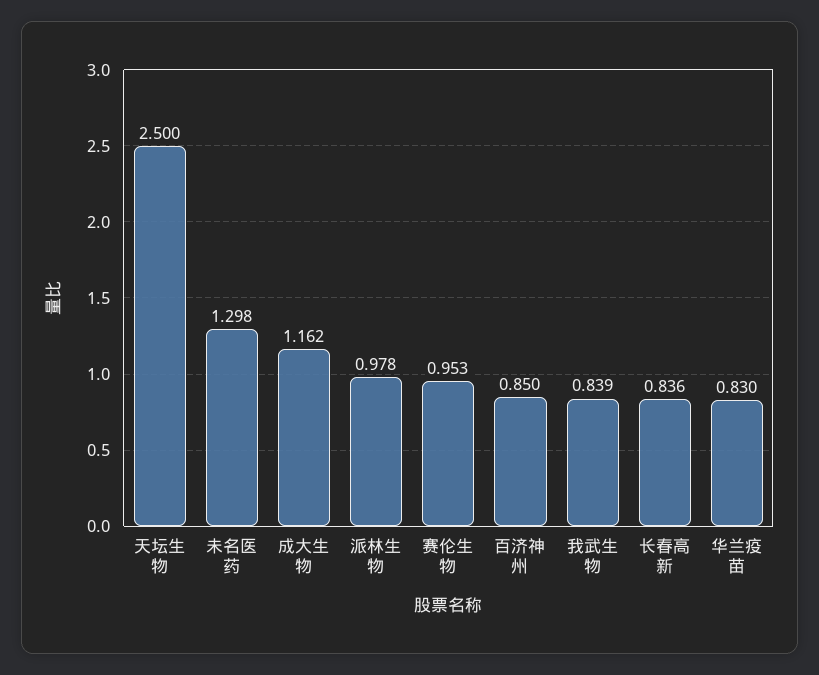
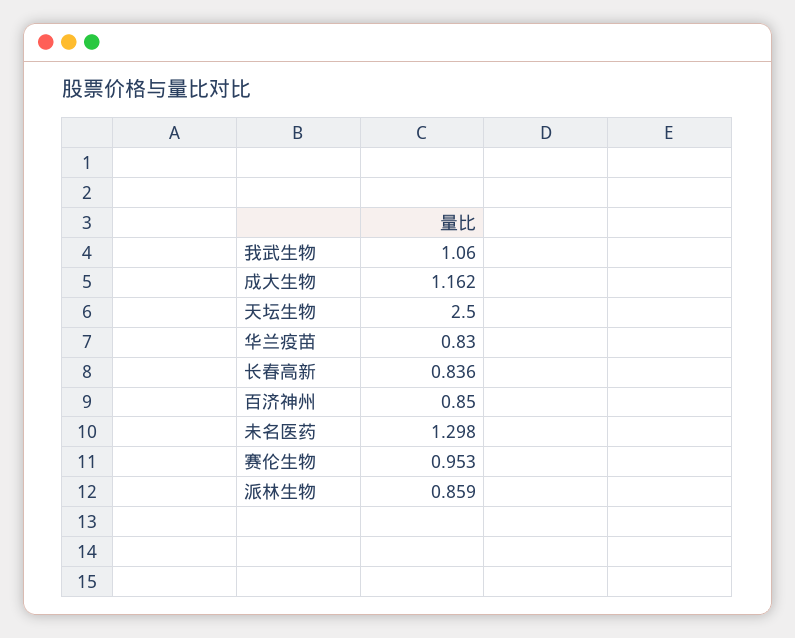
派林生物: 0.978 -> 0.859
我武生物: 0.839 -> 1.06

